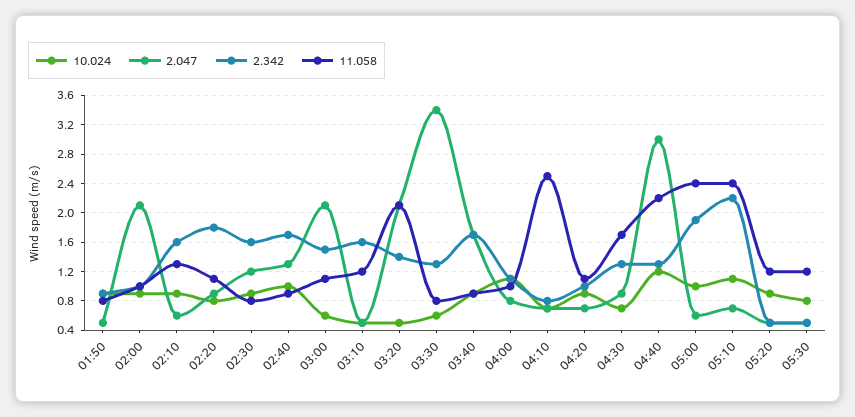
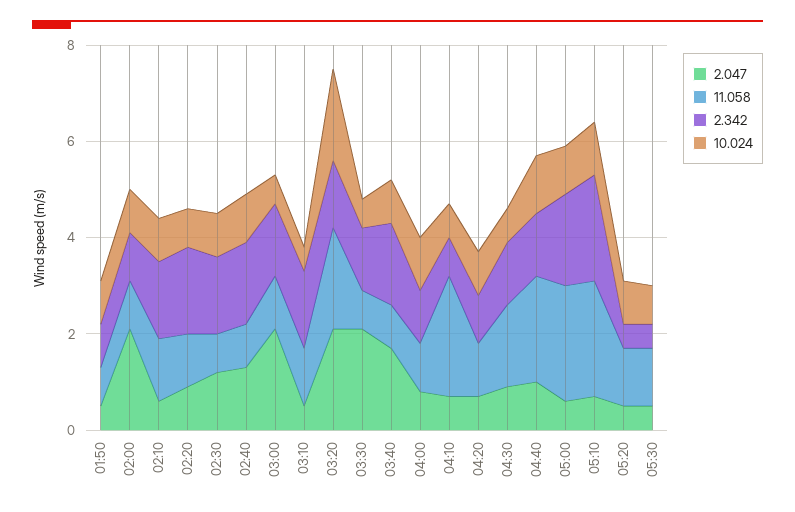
10.024, 03:20: 0.5 -> 2
2.047, 03:30: 3.4 -> 2
2.047, 04:40: 3 -> 1

